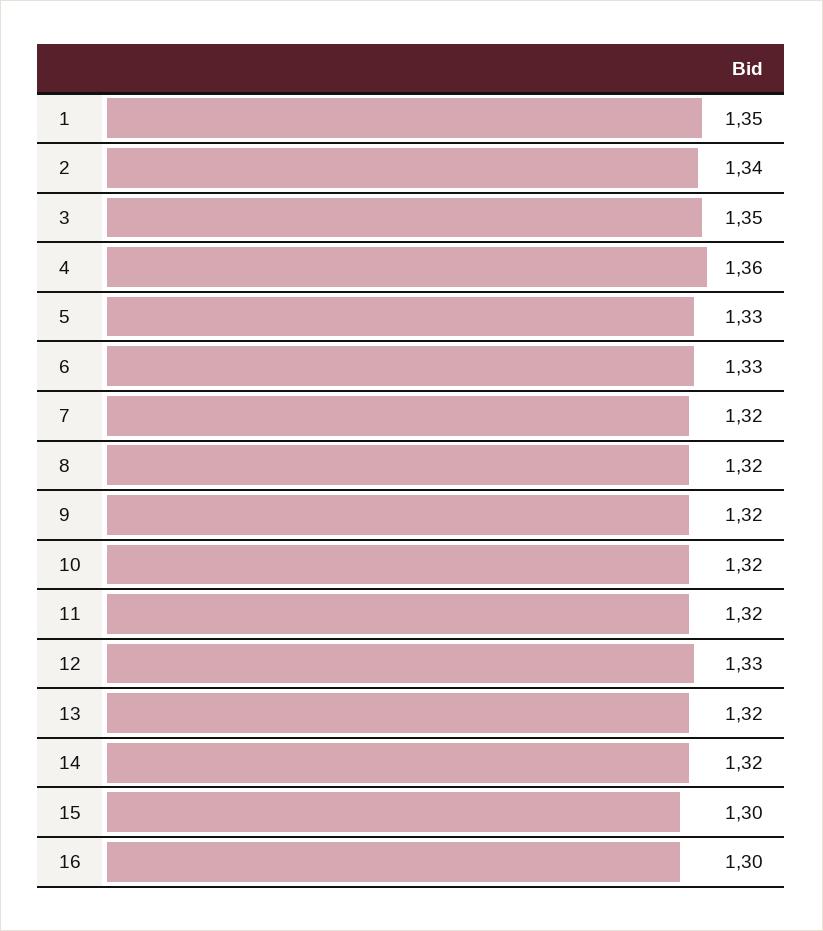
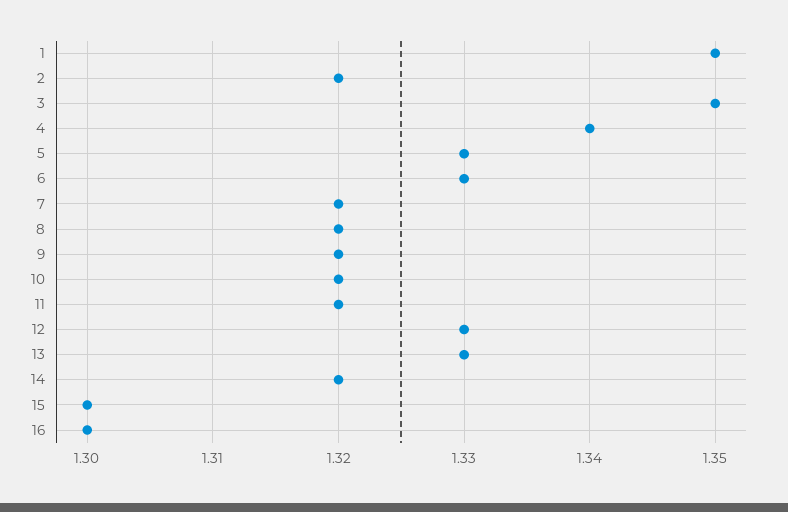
2: 1.34 -> 1.32
4: 1.36 -> 1.34
13: 1.32 -> 1.33

